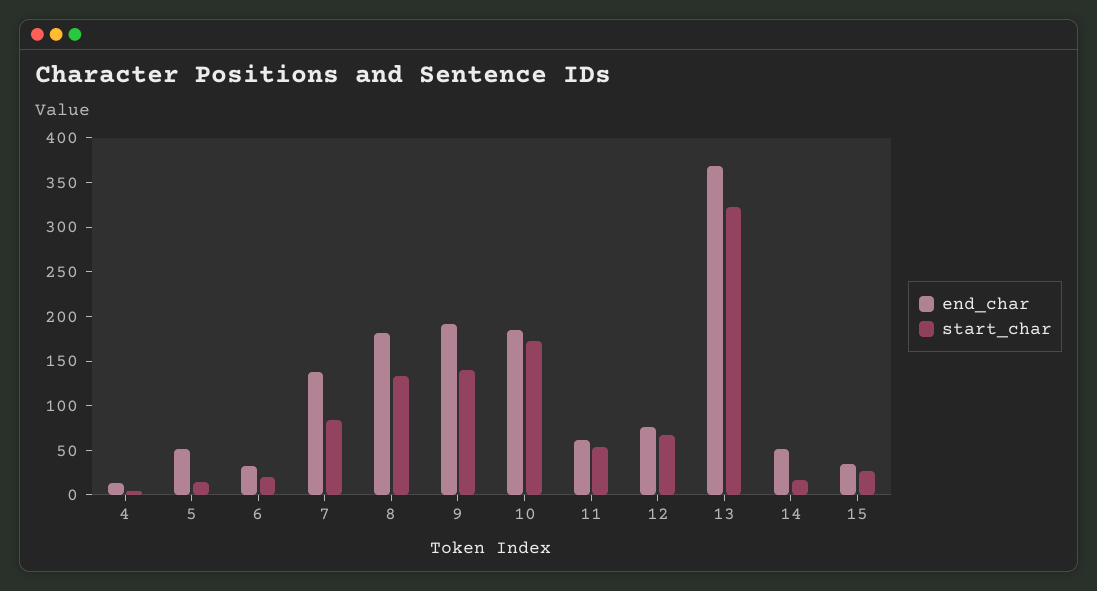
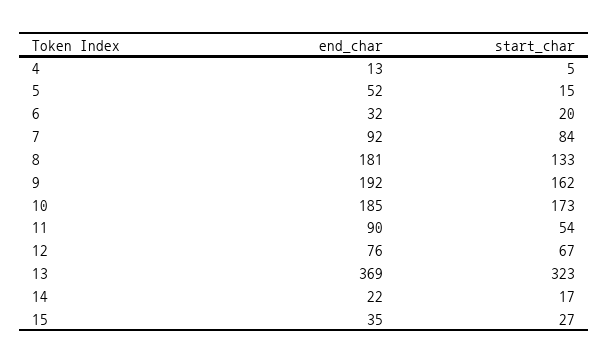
end_char, 7: 140 -> 92
start_char, 9: 140 -> 162
end_char, 11: 60 -> 90
end_char, 14: 50 -> 22

